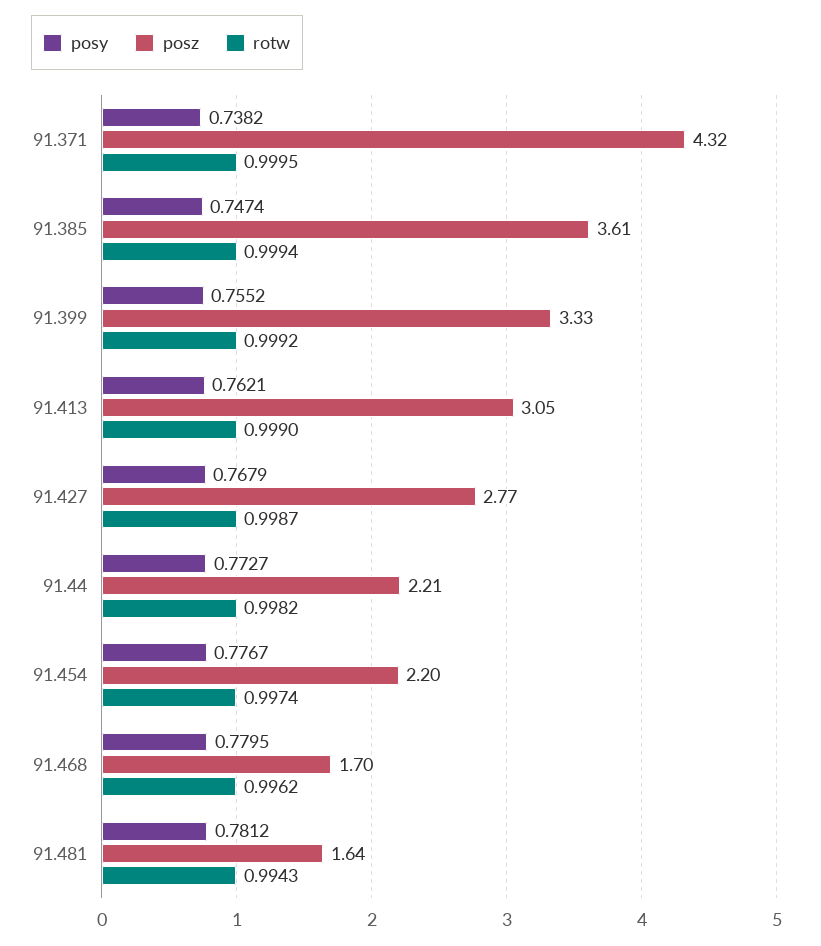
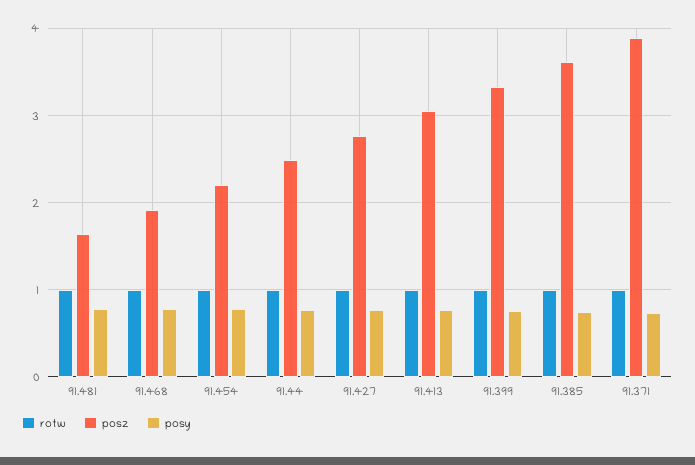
posz, 91.371: 4.32 -> 3.9
posz, 91.44: 2.21 -> 2.5
posz, 91.468: 1.7 -> 1.9

